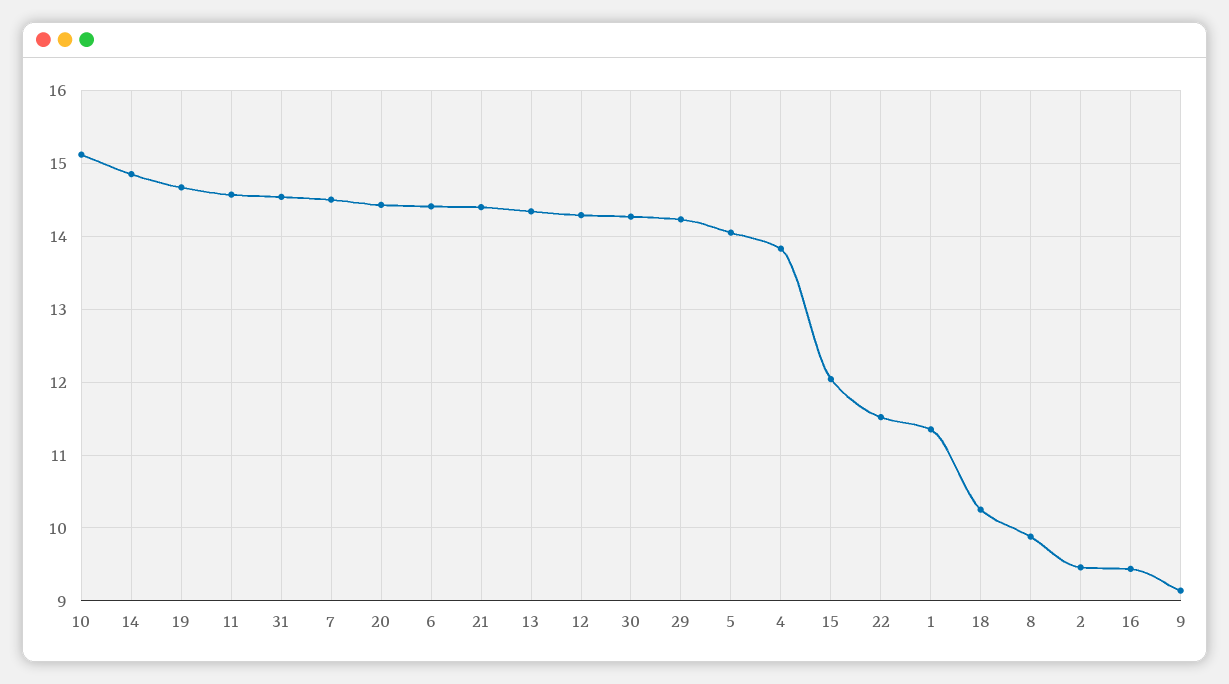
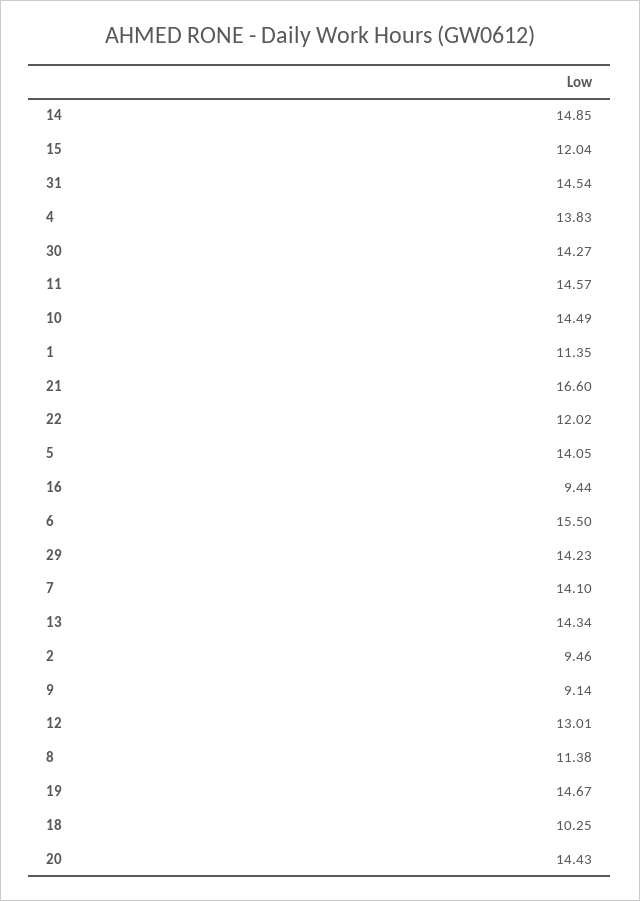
10: 15.1 -> 14.49
7: 14.5 -> 14.1
6: 14.4 -> 15.5
21: 14.4 -> 16.6
12: 14.3 -> 13.01
22: 11.5 -> 12.02
8: 9.9 -> 11.38

